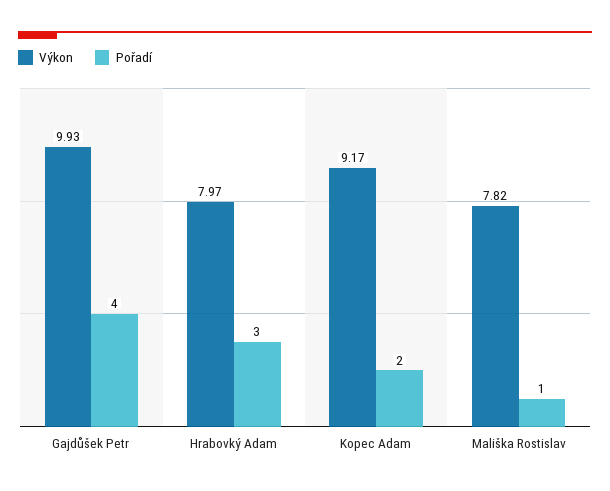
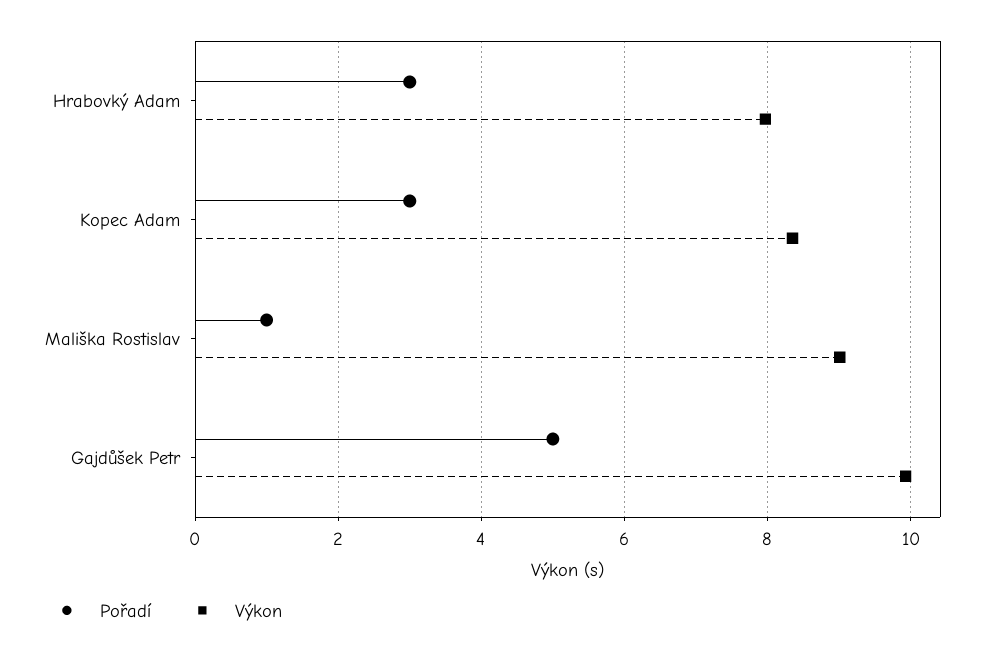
Pořadí, Gajdůšek Petr: 4 -> 5
Výkon, Kopec Adam: 9.17 -> 8.4
Pořadí, Kopec Adam: 2 -> 3
Výkon, Mališka Rostislav: 7.82 -> 9

